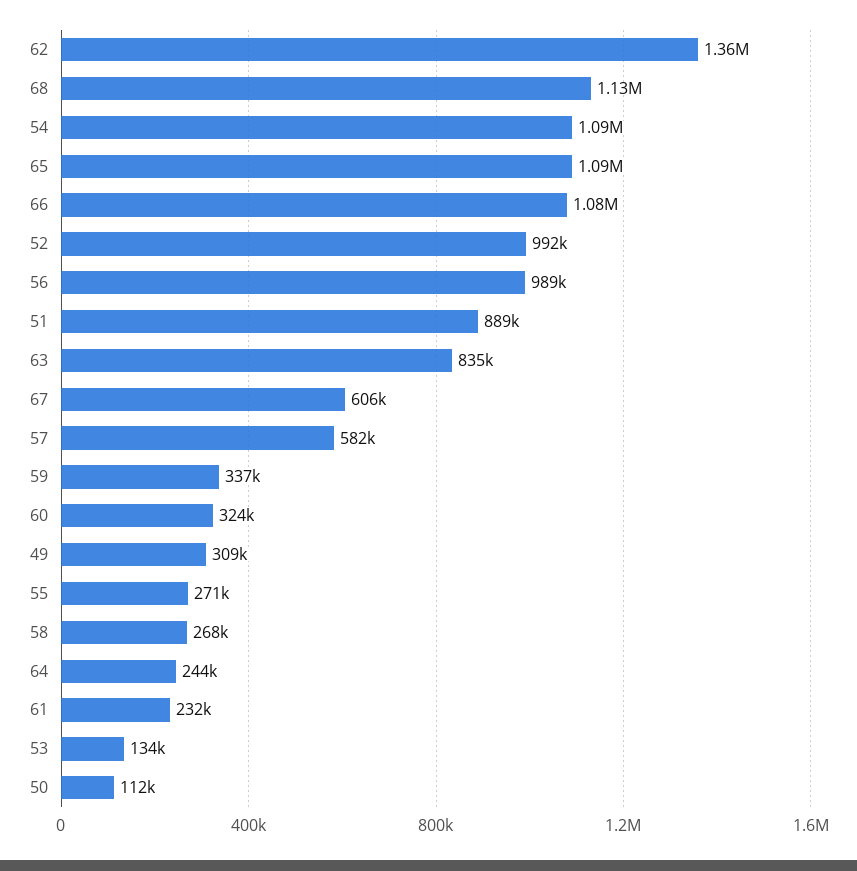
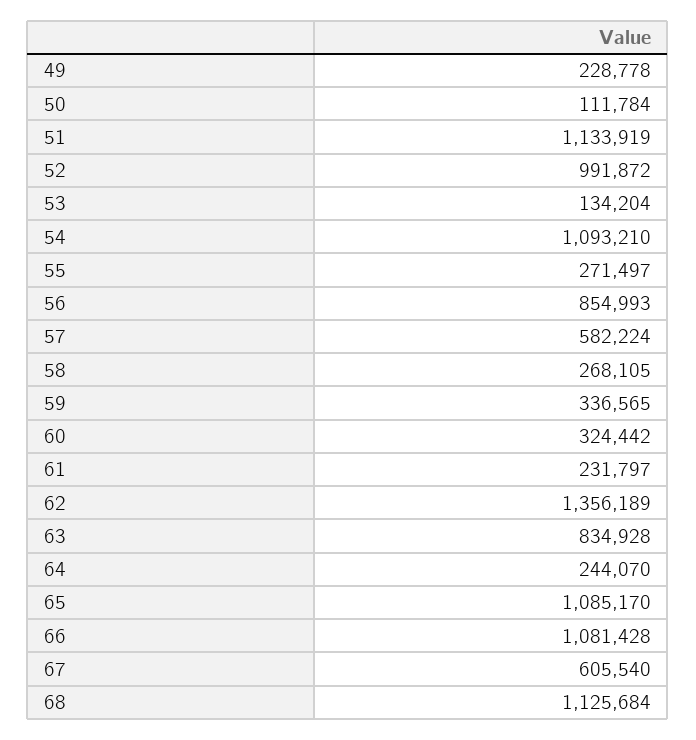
56: 989000 -> 854993
51: 889000 -> 1133919
49: 309000 -> 228778

